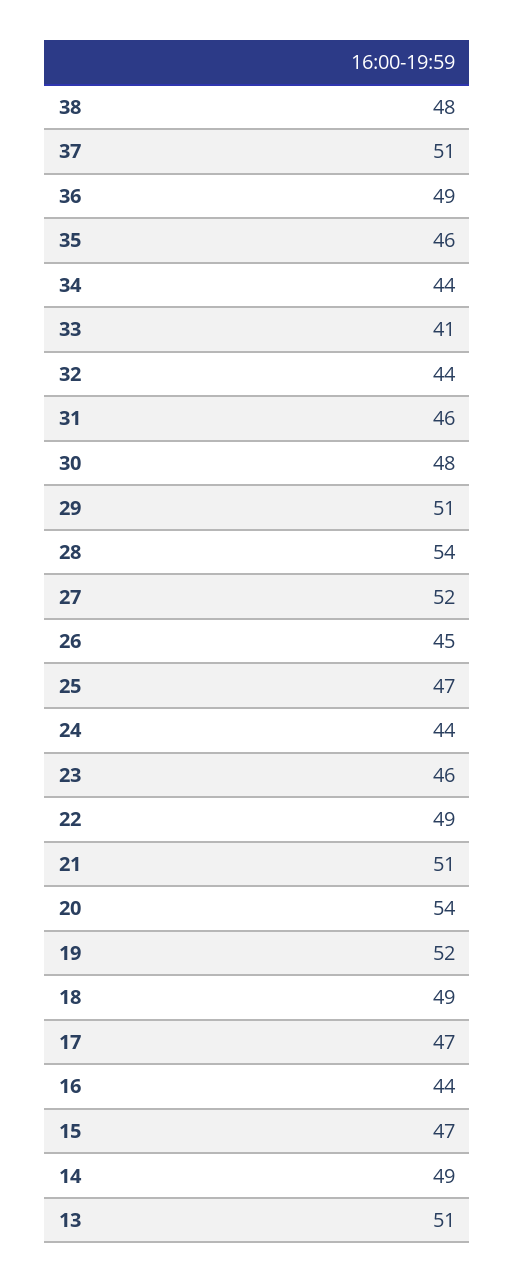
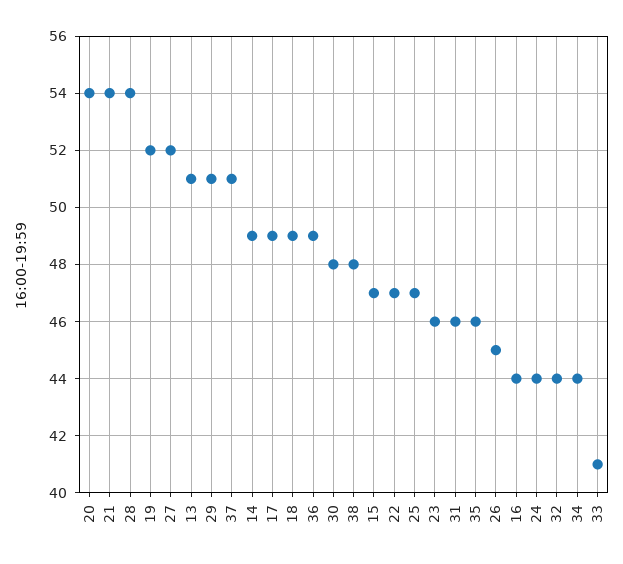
22: 49 -> 47
21: 51 -> 54
17: 47 -> 49

